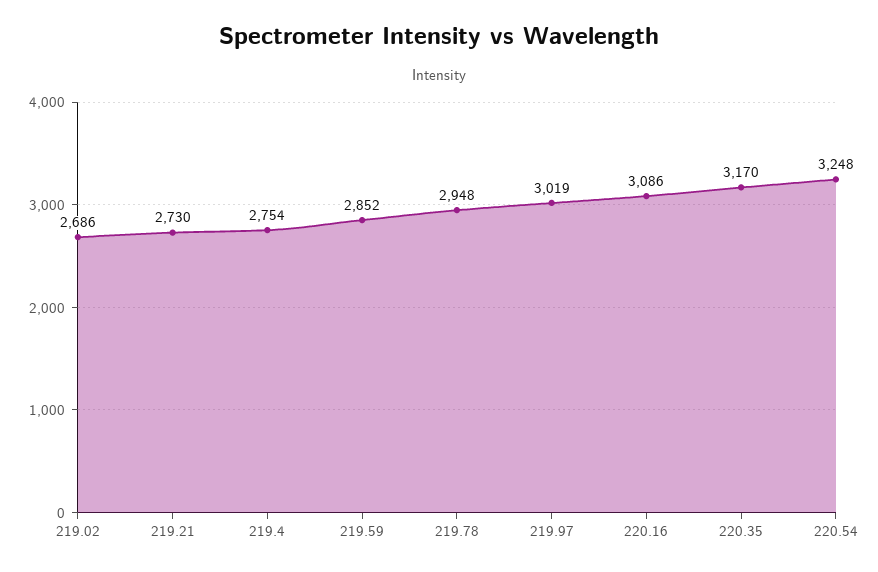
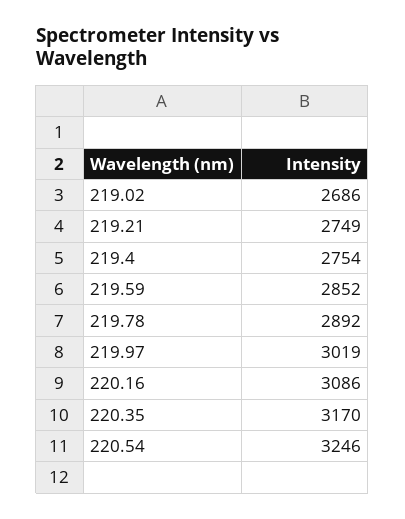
219.21: 2730 -> 2749
219.78: 2948 -> 2892
220.54: 3248 -> 3246

